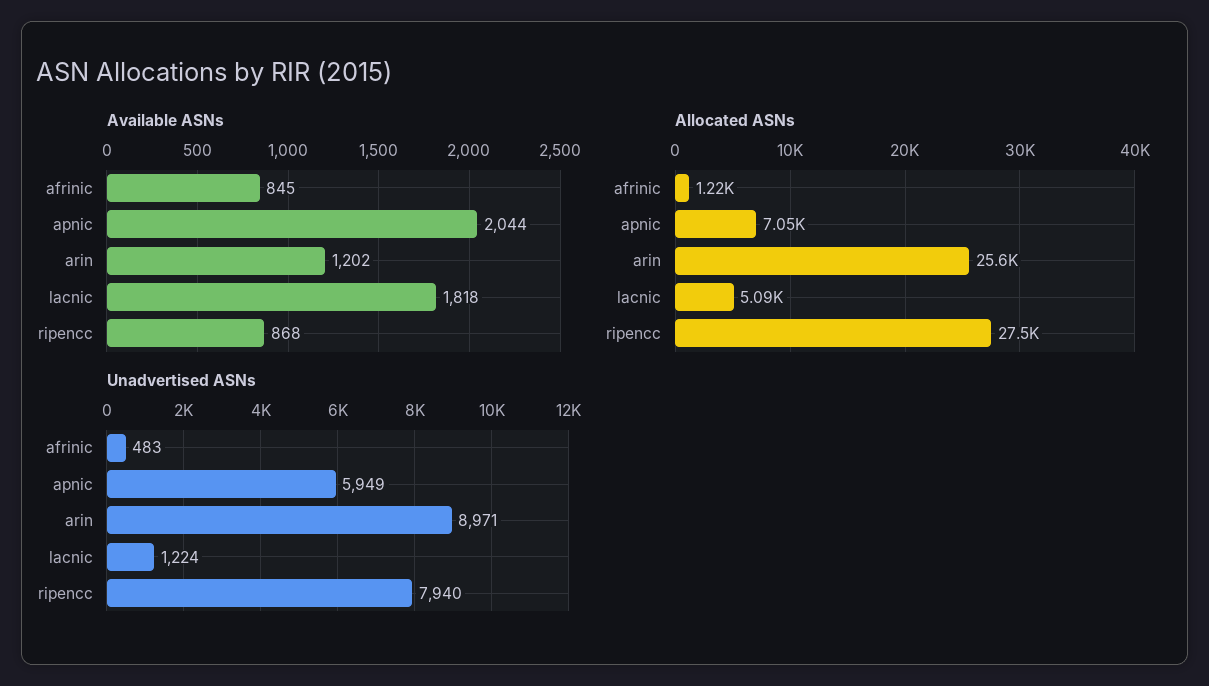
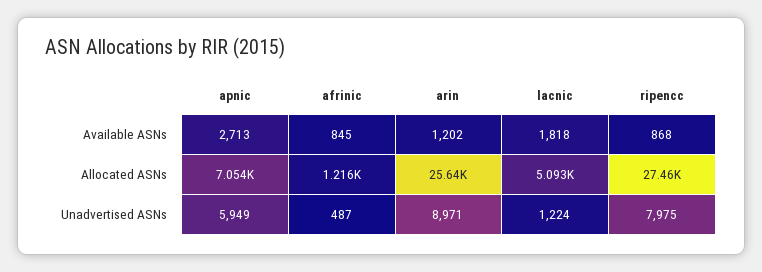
Available ASNs, apnic: 2044 -> 2713
Unadvertised ASNs, afrinic: 483 -> 487
Unadvertised ASNs, ripencc: 7940 -> 7975

